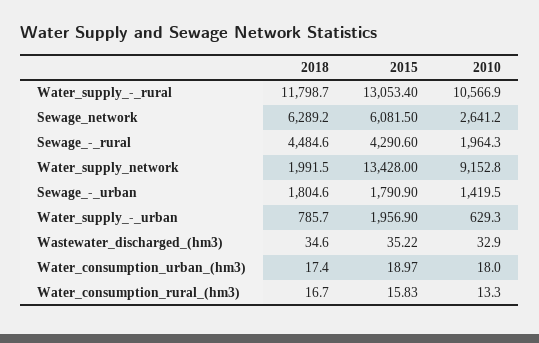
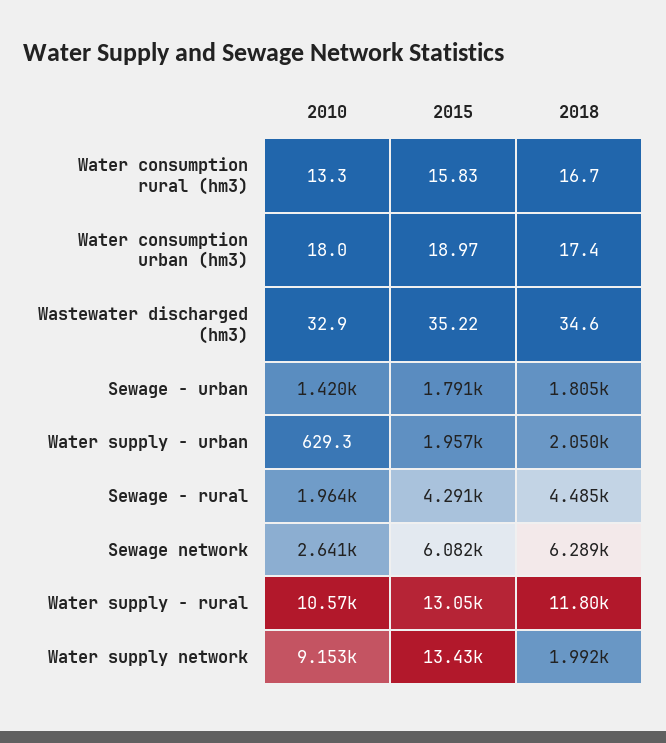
2018, Water_supply_-_urban: 785.7 -> 2050

